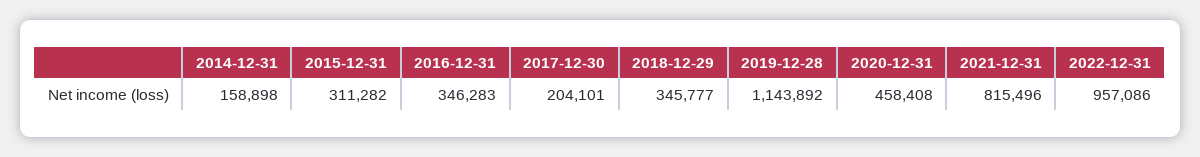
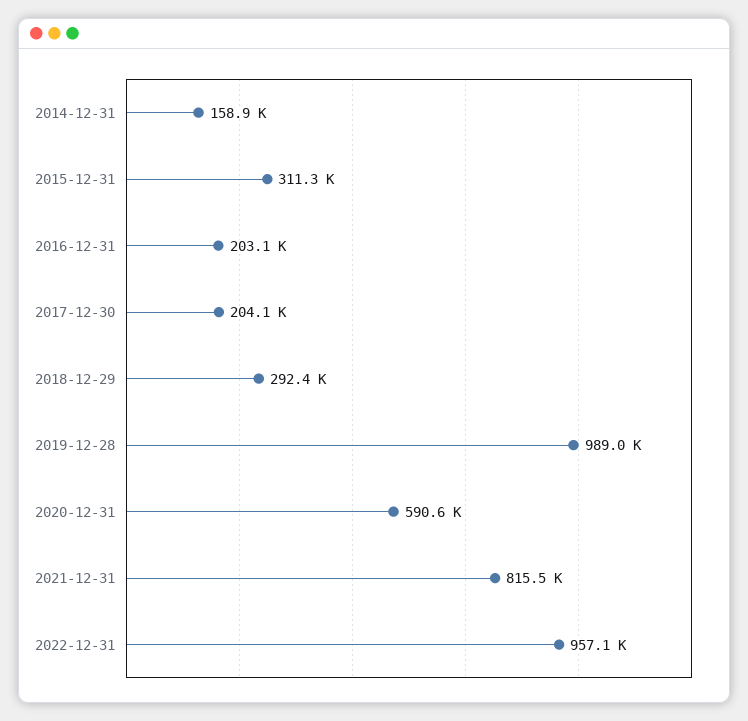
2016-12-31: 346283 -> 203100
2018-12-29: 345777 -> 292400
2019-12-28: 1143892 -> 989000
2020-12-31: 458408 -> 590600

